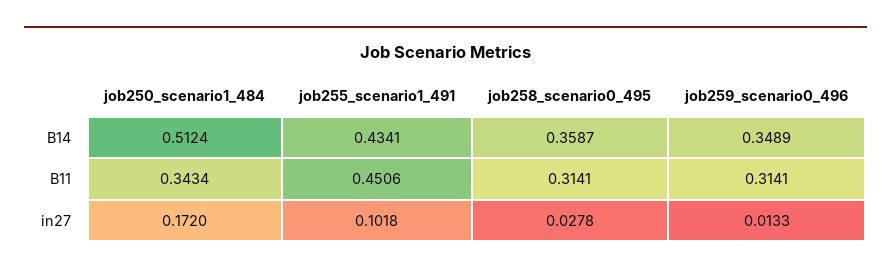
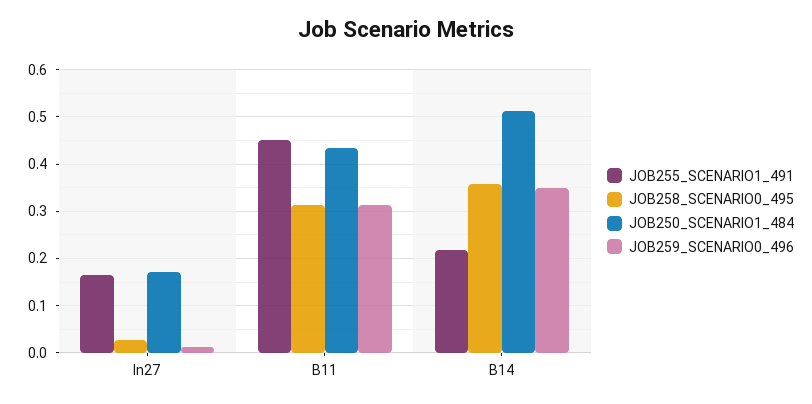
job255_scenario1_491, B14: 0.4341 -> 0.22
job250_scenario1_484, B11: 0.3434 -> 0.44
job255_scenario1_491, in27: 0.1018 -> 0.16

